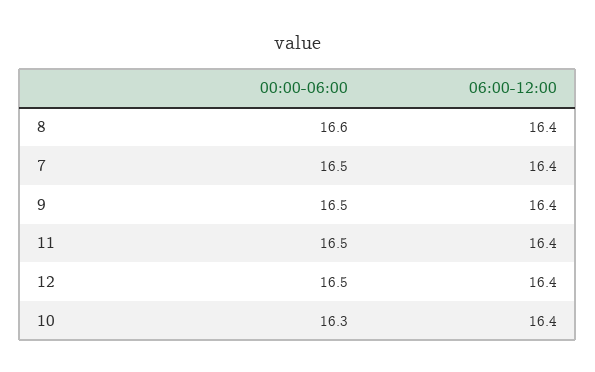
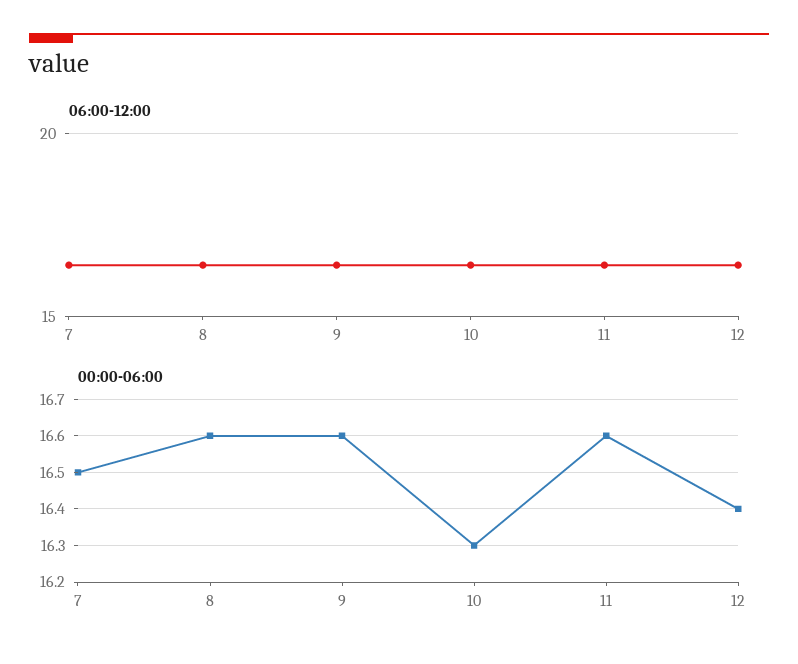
00:00-06:00, 9: 16.5 -> 16.6
00:00-06:00, 11: 16.5 -> 16.6
00:00-06:00, 12: 16.5 -> 16.4

